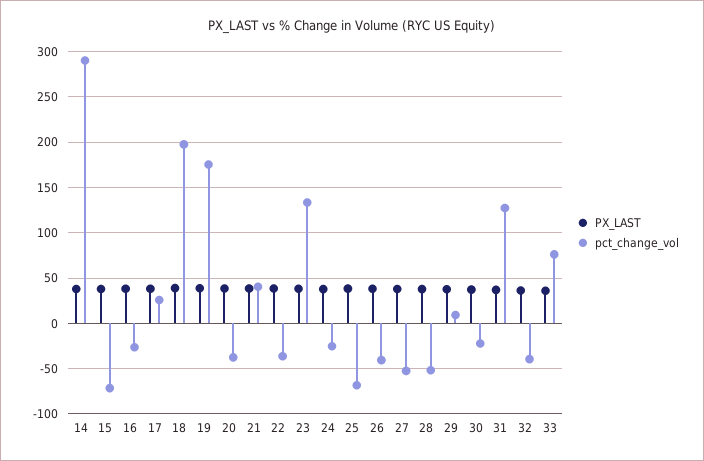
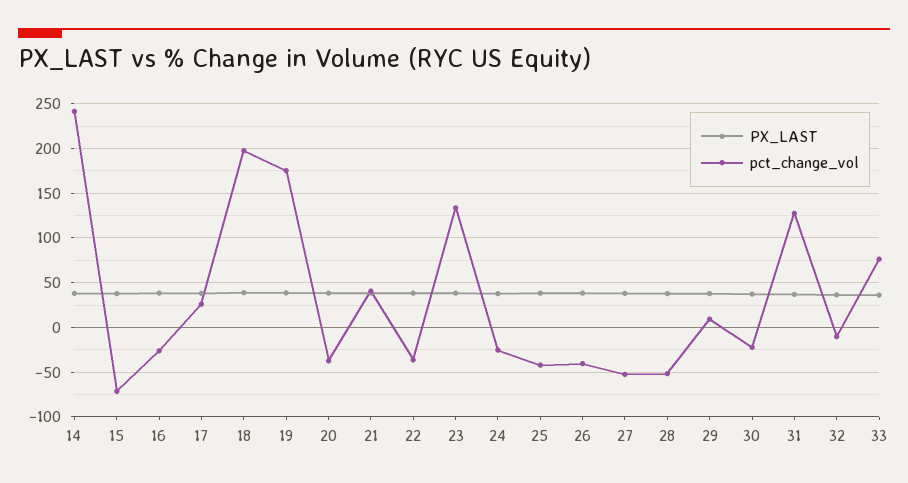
pct_change_vol, 14: 290 -> 240
pct_change_vol, 25: -70 -> -40
pct_change_vol, 32: -40 -> -10

